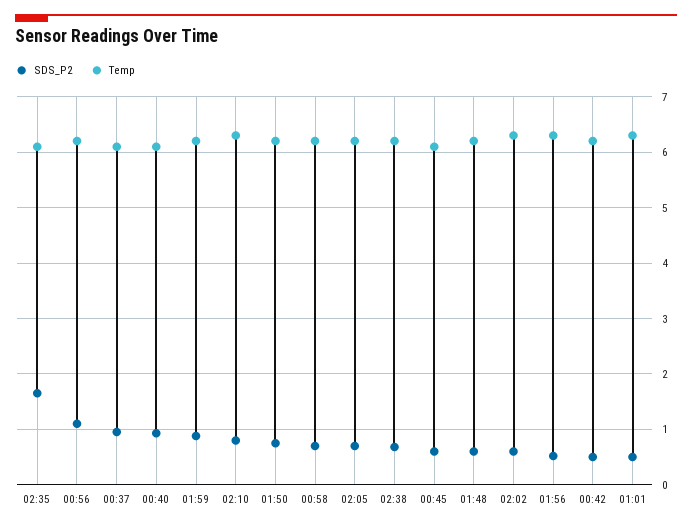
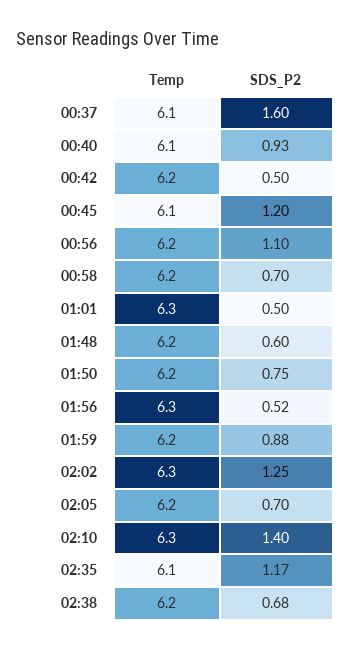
SDS_P2, 02:35: 1.6 -> 1.17
SDS_P2, 00:37: 1 -> 1.6
SDS_P2, 02:10: 0.8 -> 1.4
SDS_P2, 00:45: 0.6 -> 1.2
SDS_P2, 02:02: 0.6 -> 1.25

